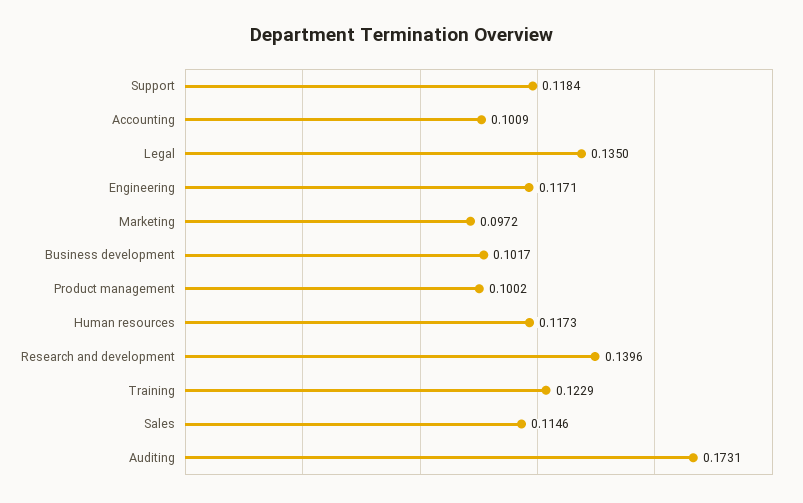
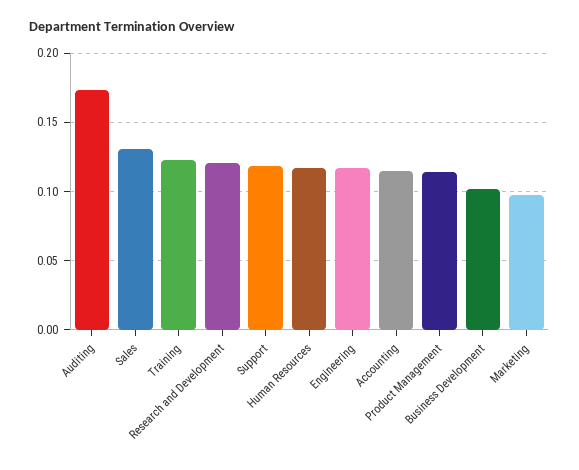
Accounting: 0.1009 -> 0.115
Legal: 0.135 -> none
Product management: 0.1002 -> 0.115
Research and development: 0.1396 -> 0.12
Sales: 0.1146 -> 0.13

